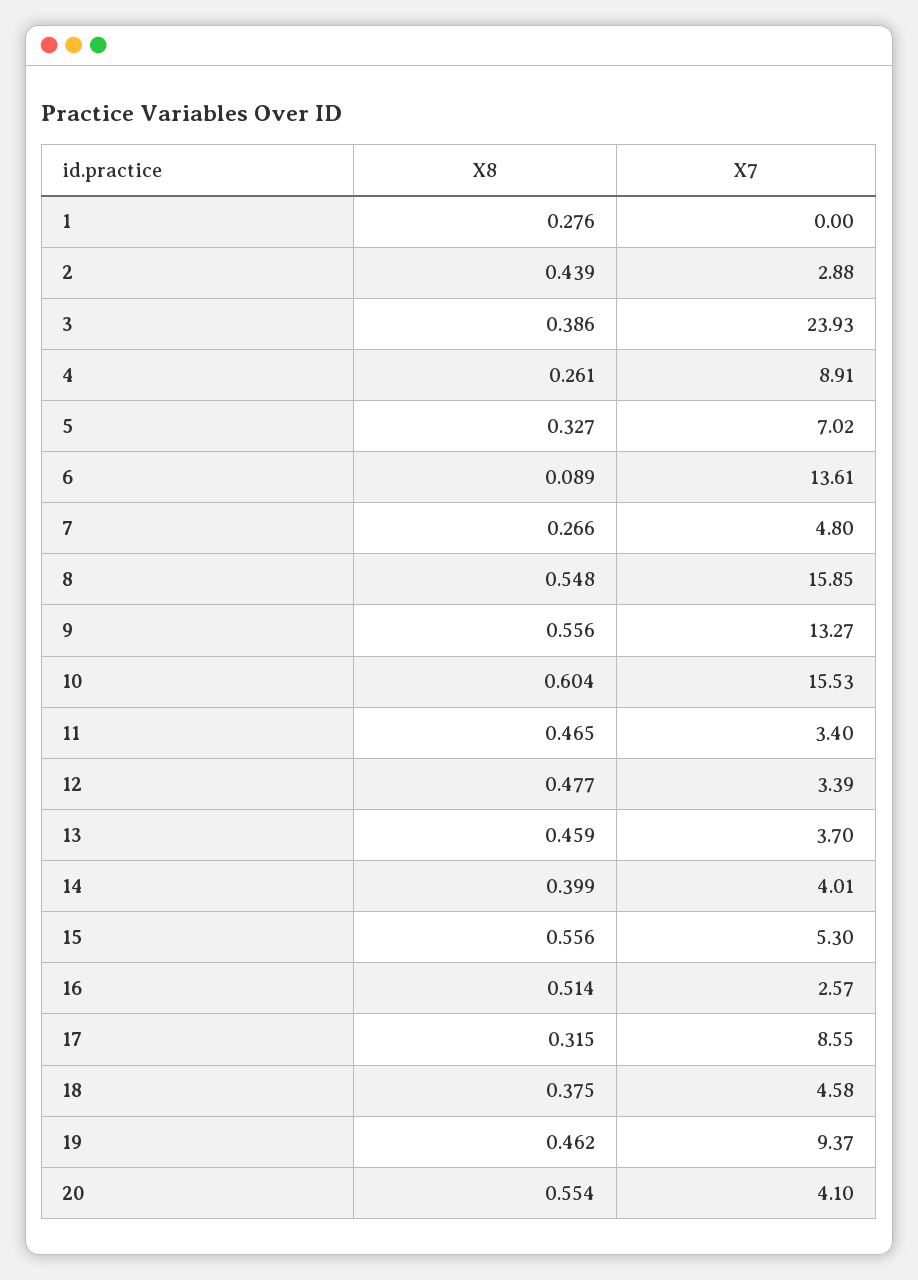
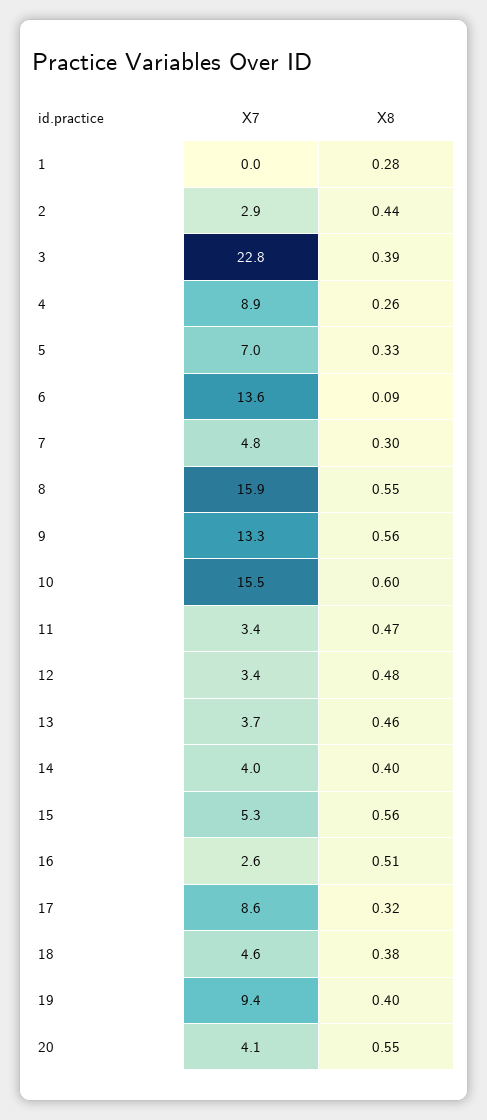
X7, 3: 23.93 -> 22.8
X8, 7: 0.266 -> 0.3
X8, 19: 0.462 -> 0.4

